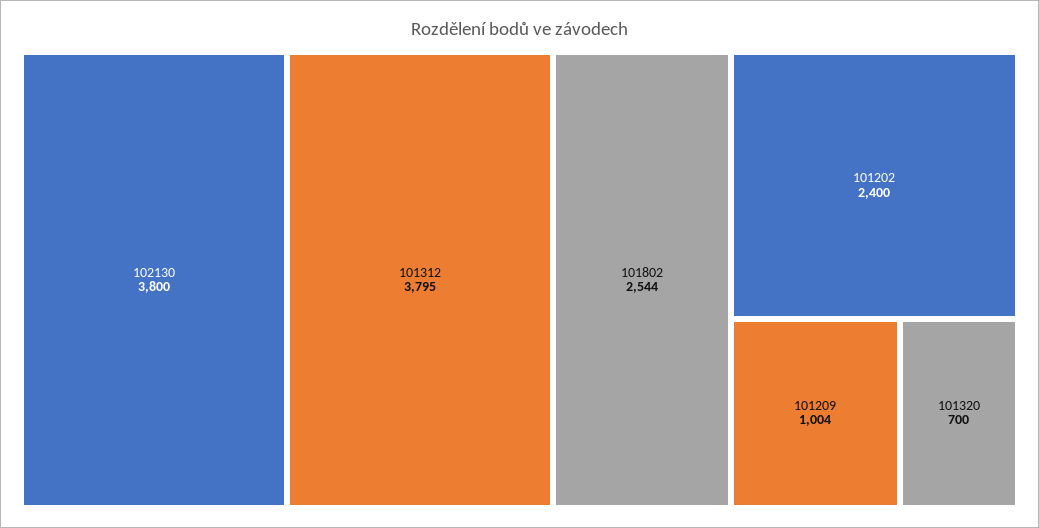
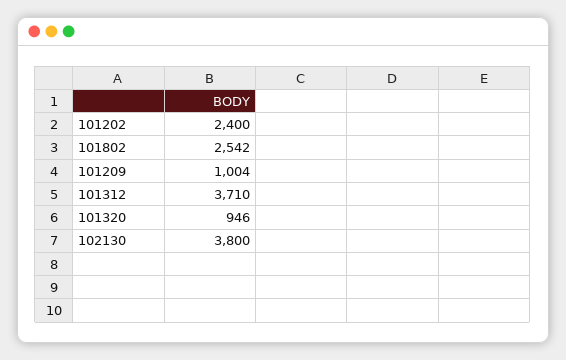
101312: 3795 -> 3710
101802: 2544 -> 2542
101320: 700 -> 946

